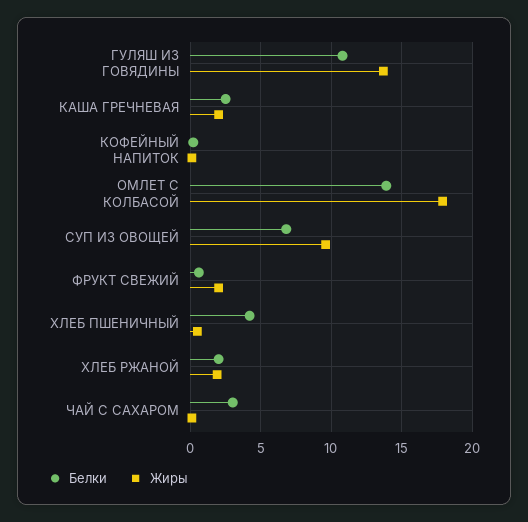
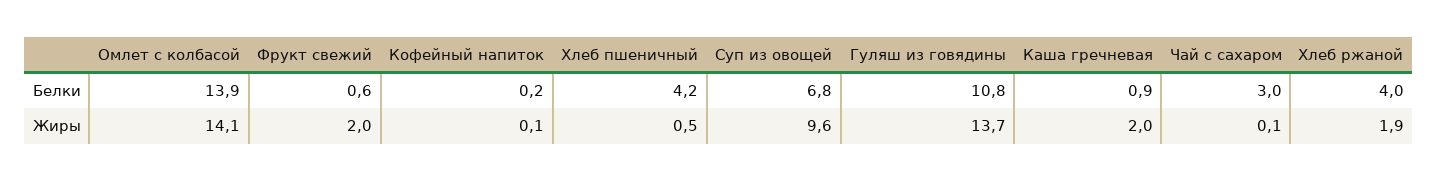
Белки, КАША ГРЕЧНЕВАЯ: 2.5 -> 0.9
Жиры, ОМЛЕТ С КОЛБАСОЙ: 18 -> 14.1
Белки, ХЛЕБ РЖАНОЙ: 2 -> 4

